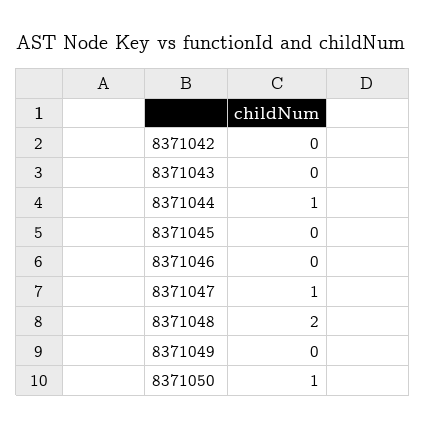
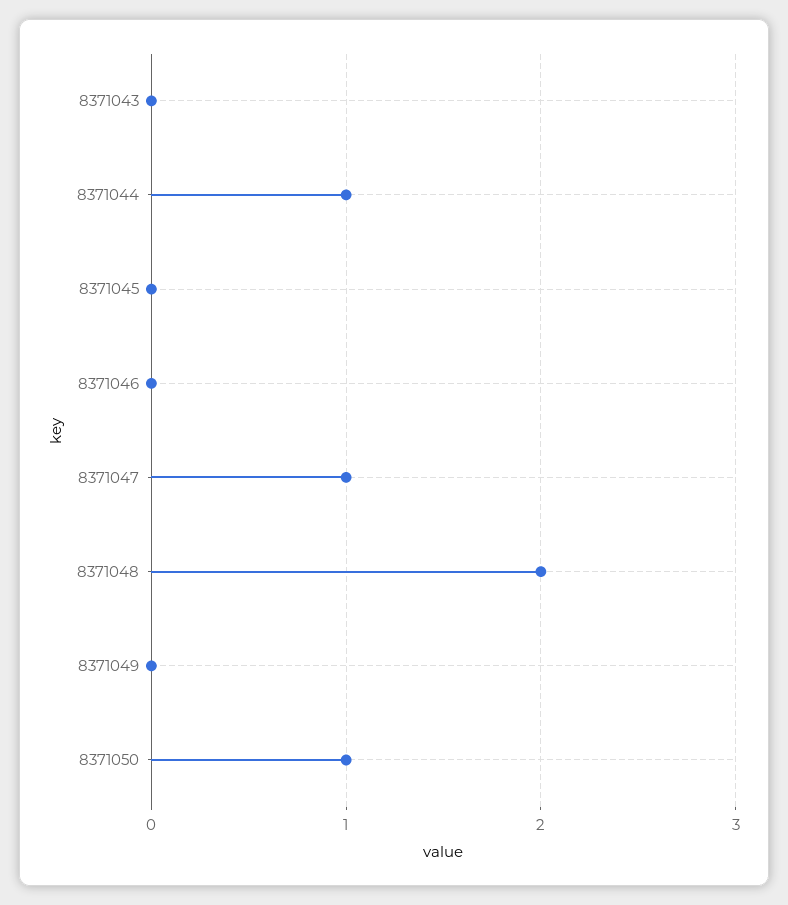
8371042: 0 -> none

